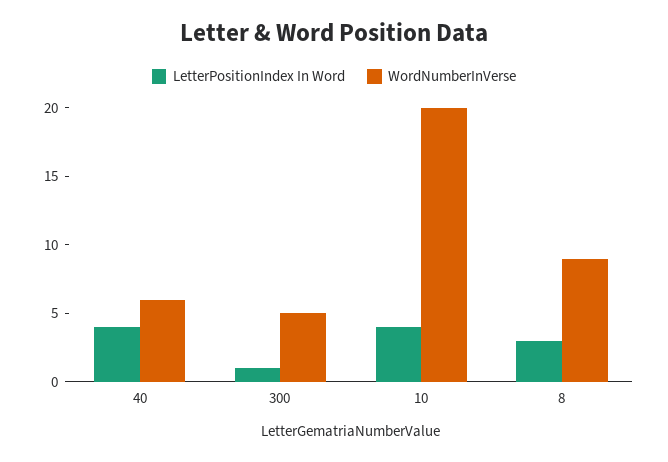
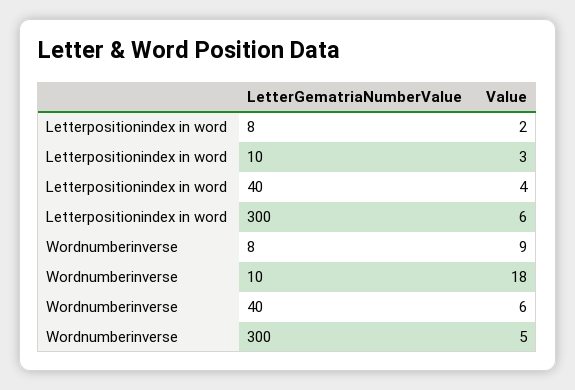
LetterPositionIndex In Word, 300: 1 -> 6
LetterPositionIndex In Word, 10: 4 -> 3
WordNumberInVerse, 10: 20 -> 18
LetterPositionIndex In Word, 8: 3 -> 2

